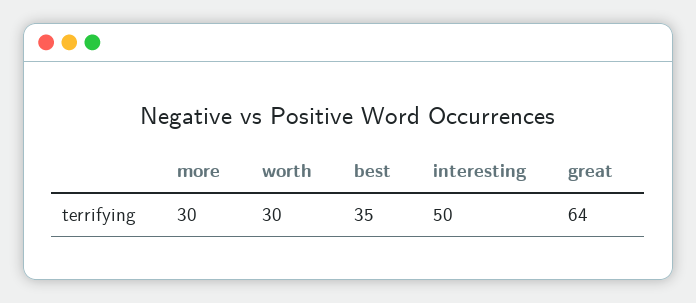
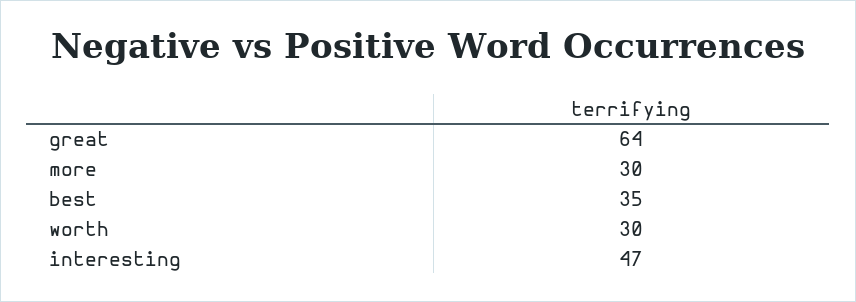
interesting: 50 -> 47

